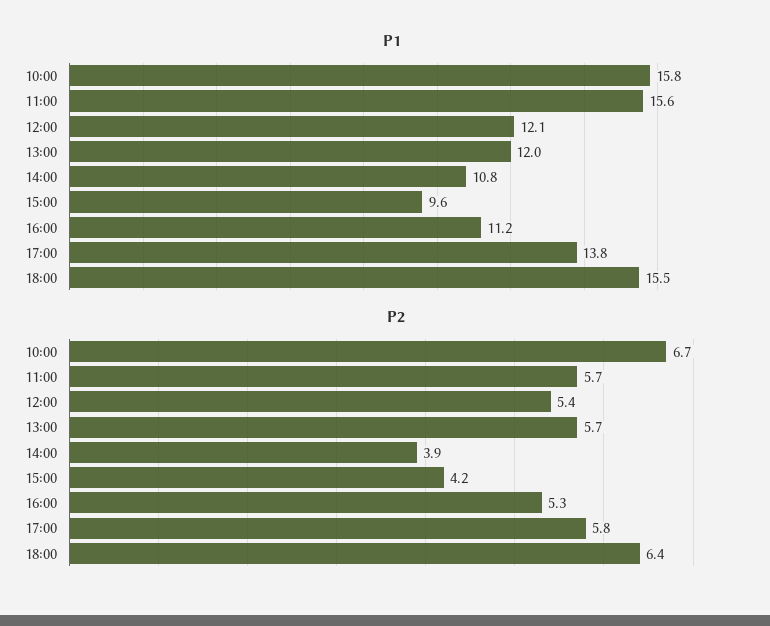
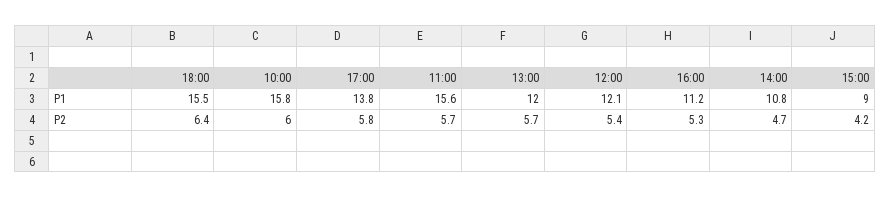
P1, 15:00: 9.6 -> 9
P2, 10:00: 6.7 -> 6
P2, 14:00: 3.9 -> 4.7

